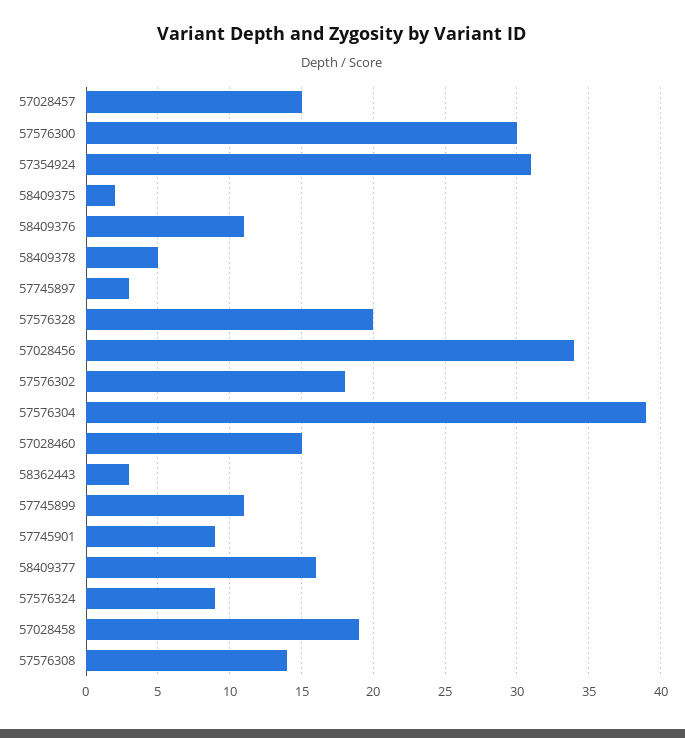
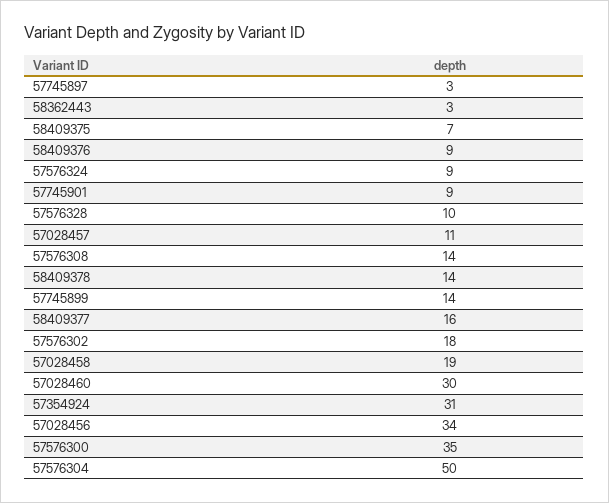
57028457: 15 -> 11
57576300: 30 -> 35
58409375: 2 -> 7
58409376: 11 -> 9
58409378: 5 -> 14
57576328: 20 -> 10
57576304: 39 -> 50
57028460: 15 -> 30
57745899: 11 -> 14

